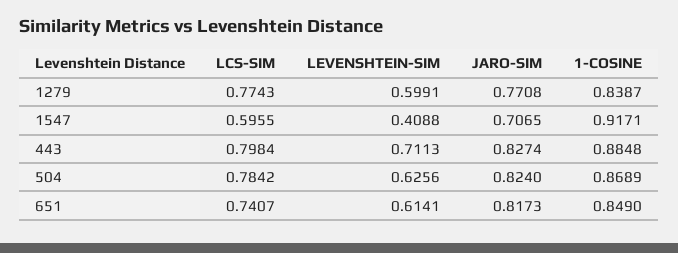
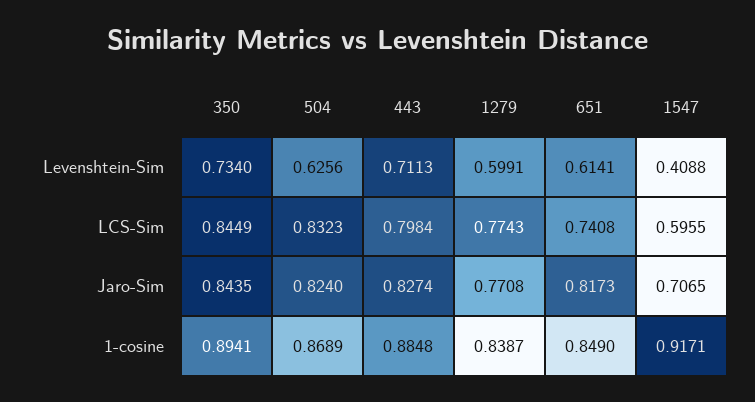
LCS-SIM, 504: 0.7842 -> 0.8323
LCS-SIM, 651: 0.7407 -> 0.7408
LEVENSHTEIN-SIM, 350: none -> 0.734
LCS-SIM, 350: none -> 0.8449
JARO-SIM, 350: none -> 0.8435
1-COSINE, 350: none -> 0.8941

